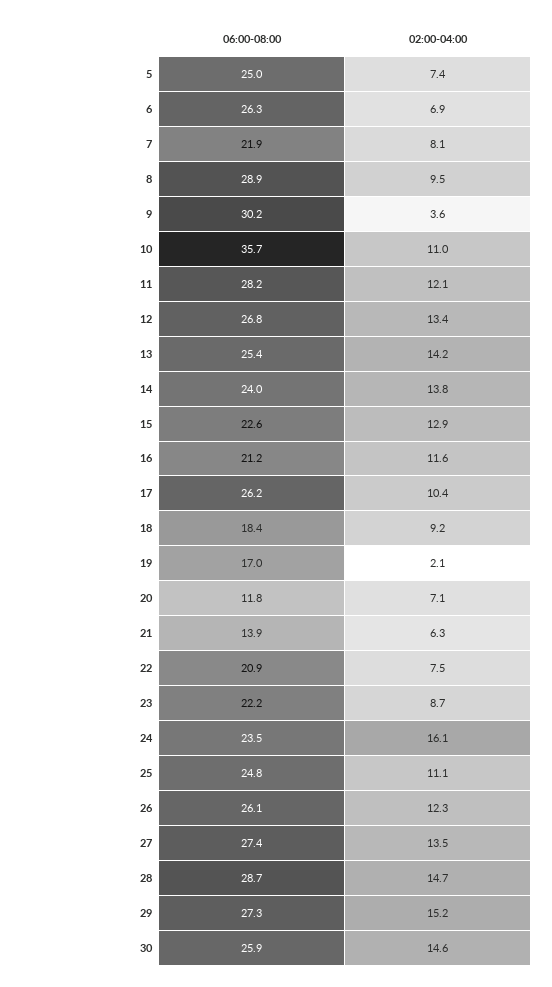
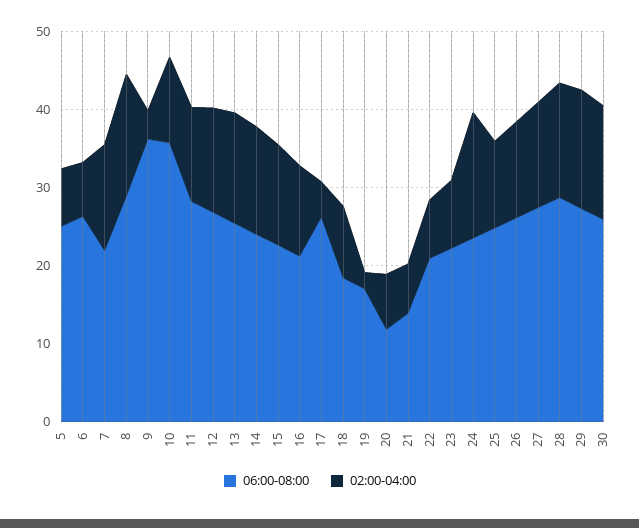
02:00-04:00, 7: 8.1 -> 14
02:00-04:00, 8: 9.5 -> 16
06:00-08:00, 9: 30.2 -> 36
02:00-04:00, 17: 10.4 -> 4

